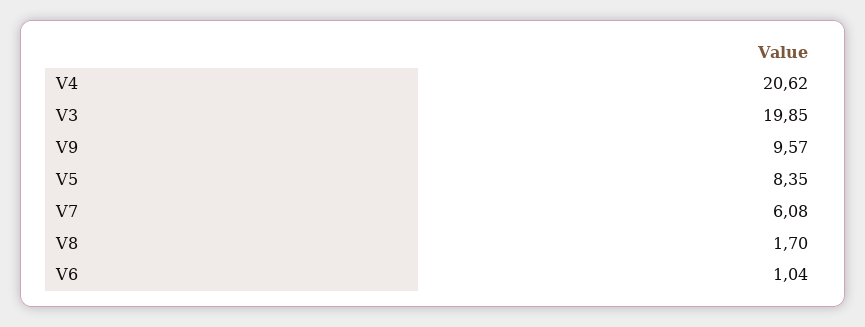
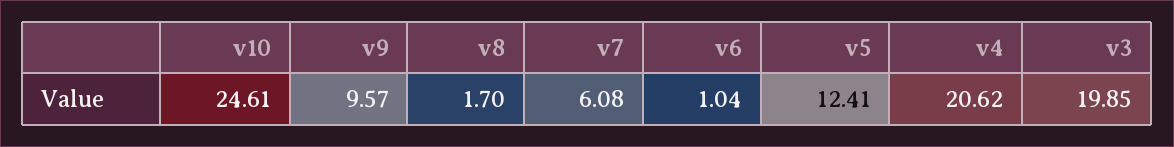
V5: 8.35 -> 12.41
v10: none -> 24.61

